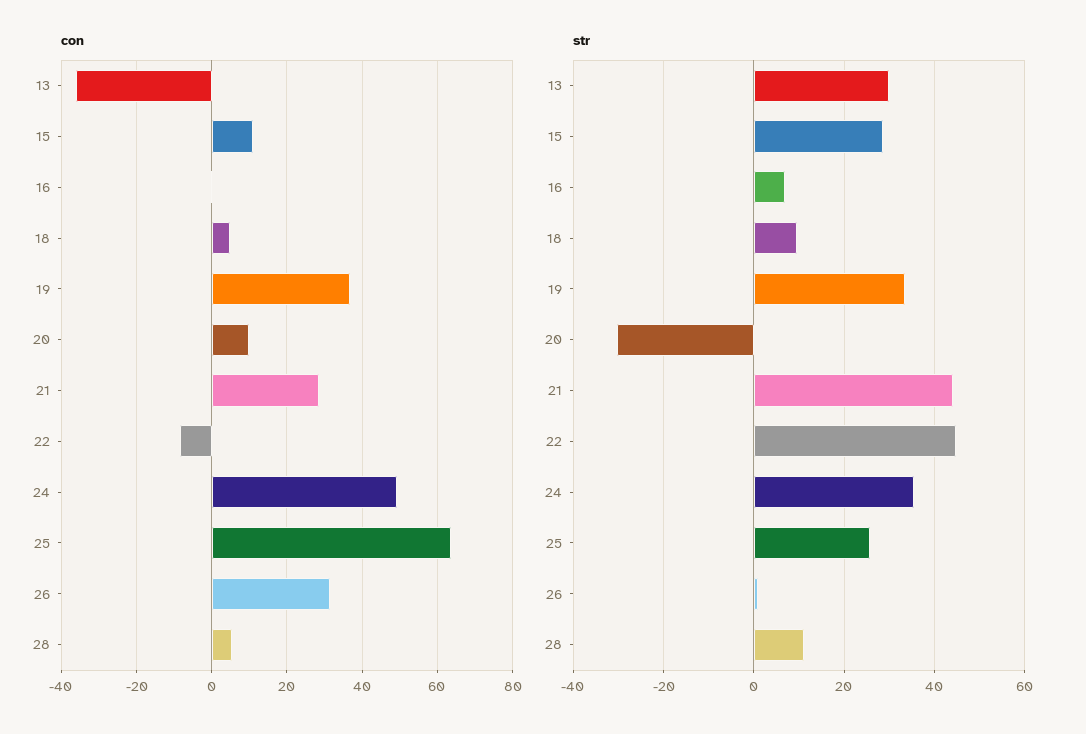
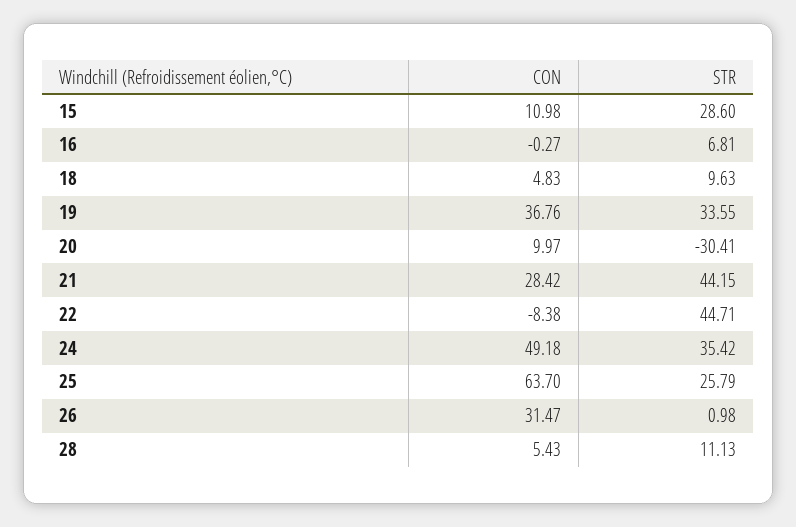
con, 13: -36 -> none
str, 13: 30 -> none

